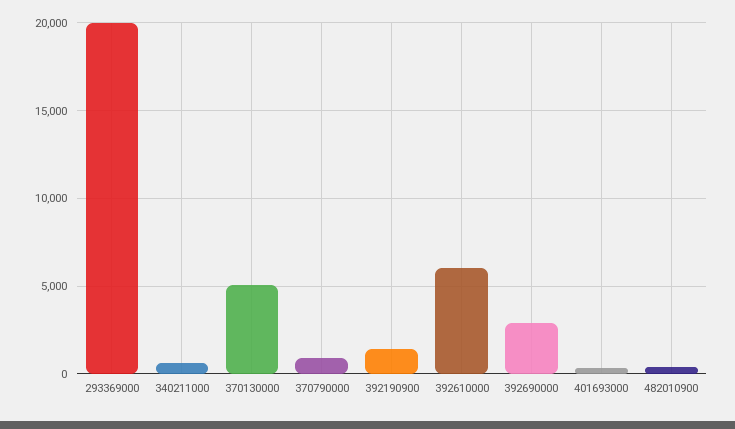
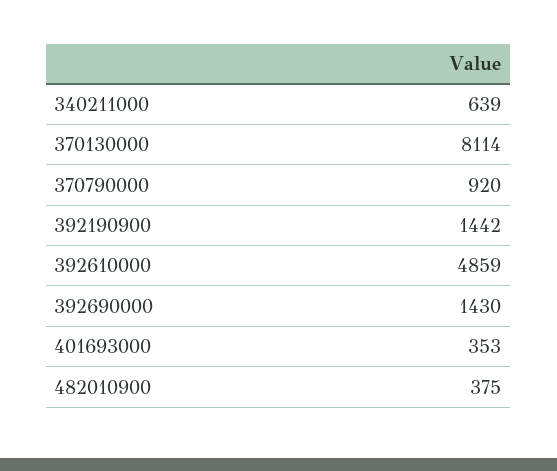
293369000: 20000 -> none
370130000: 5000 -> 8114
392610000: 6000 -> 4859
392690000: 3000 -> 1430

